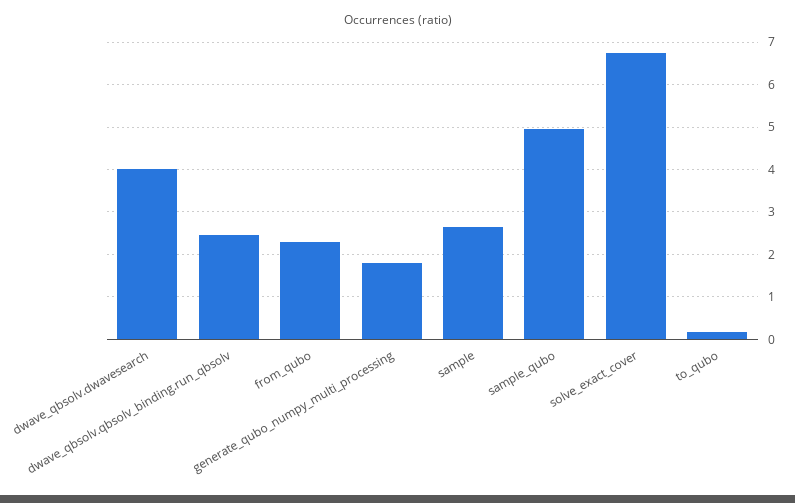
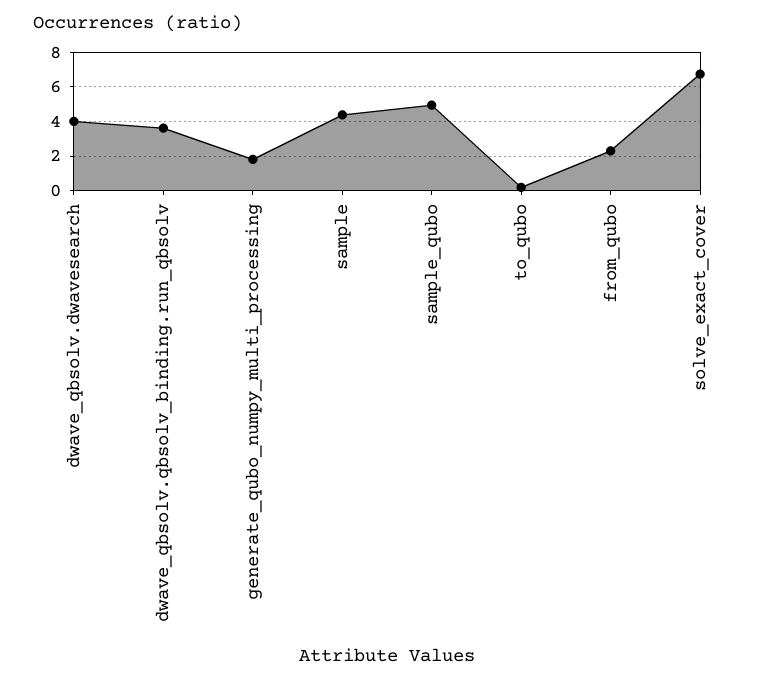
dwave_qbsolv.qbsolv_binding.run_qbsolv: 2.4 -> 3.5
sample: 2.6 -> 4.5

